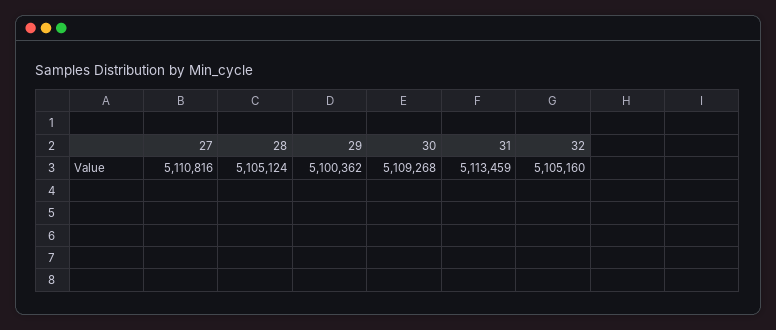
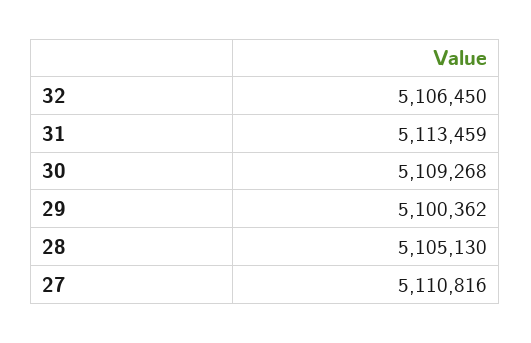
28: 5105124 -> 5105130
32: 5105160 -> 5106450

